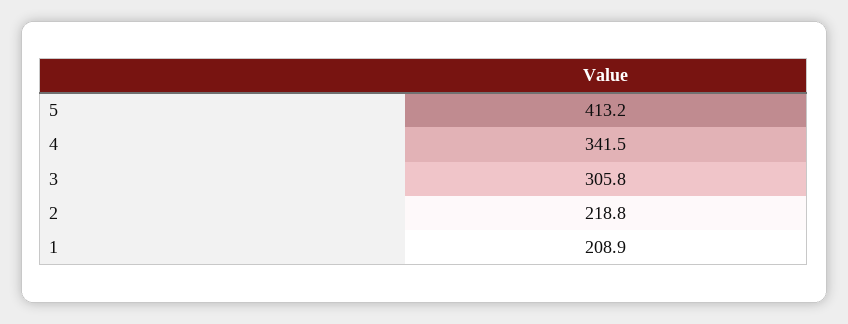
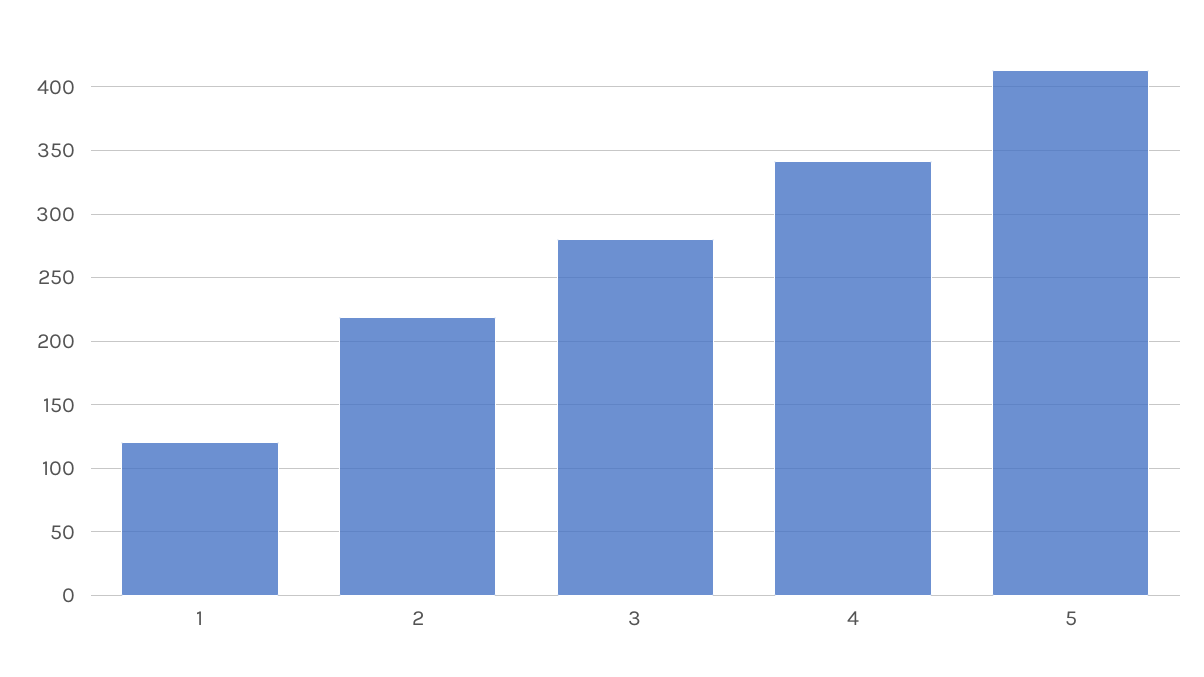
3: 305.8 -> 280
1: 208.9 -> 120

